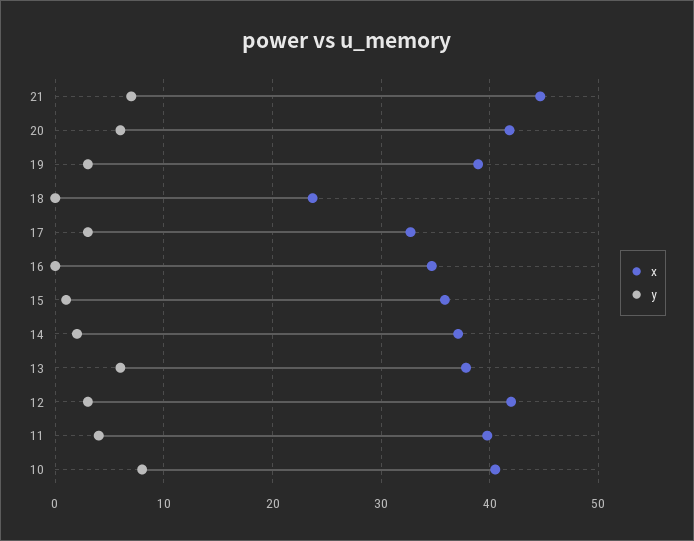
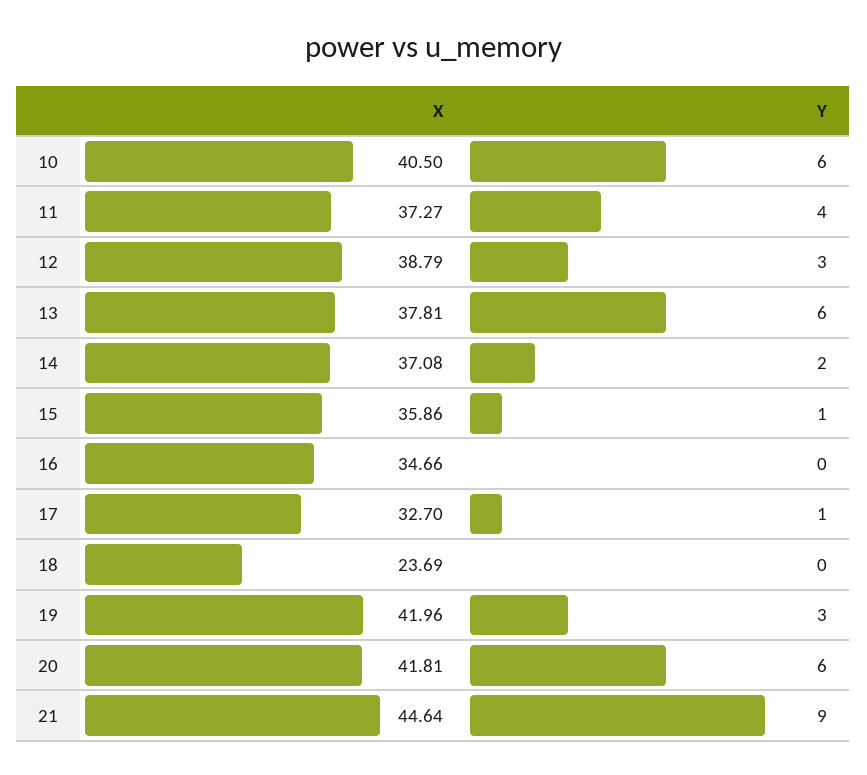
y, 21: 7 -> 9
x, 19: 39 -> 41.96
y, 17: 3 -> 1
x, 12: 42 -> 38.79
x, 11: 40 -> 37.27
y, 10: 8 -> 6

